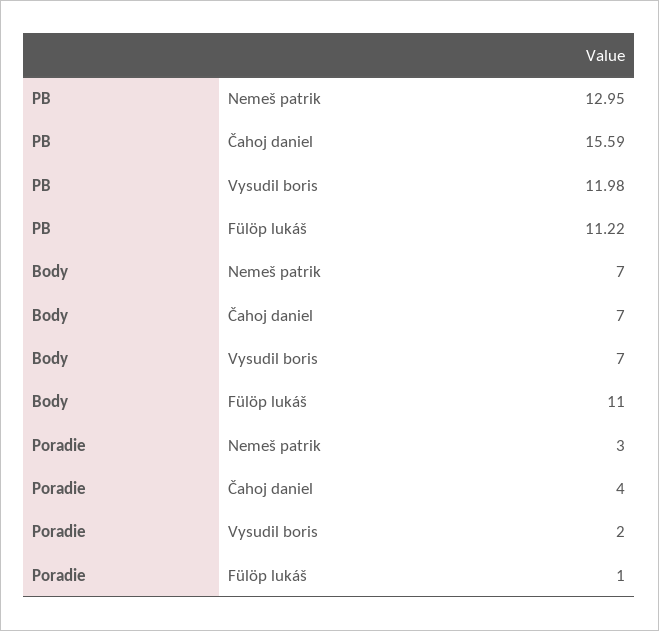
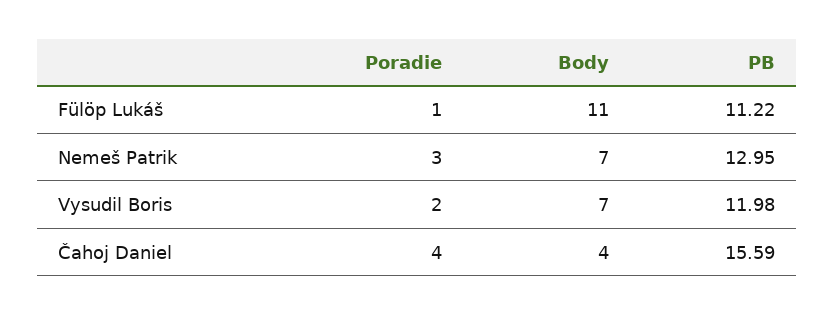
Body, Čahoj daniel: 7 -> 4

